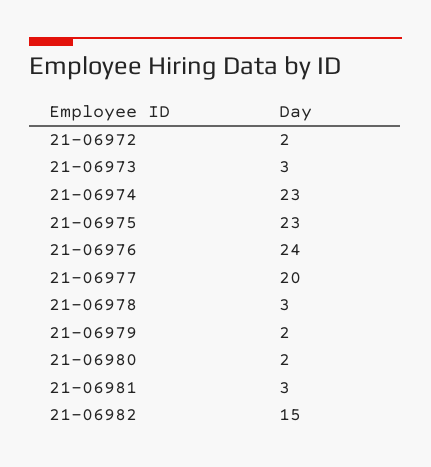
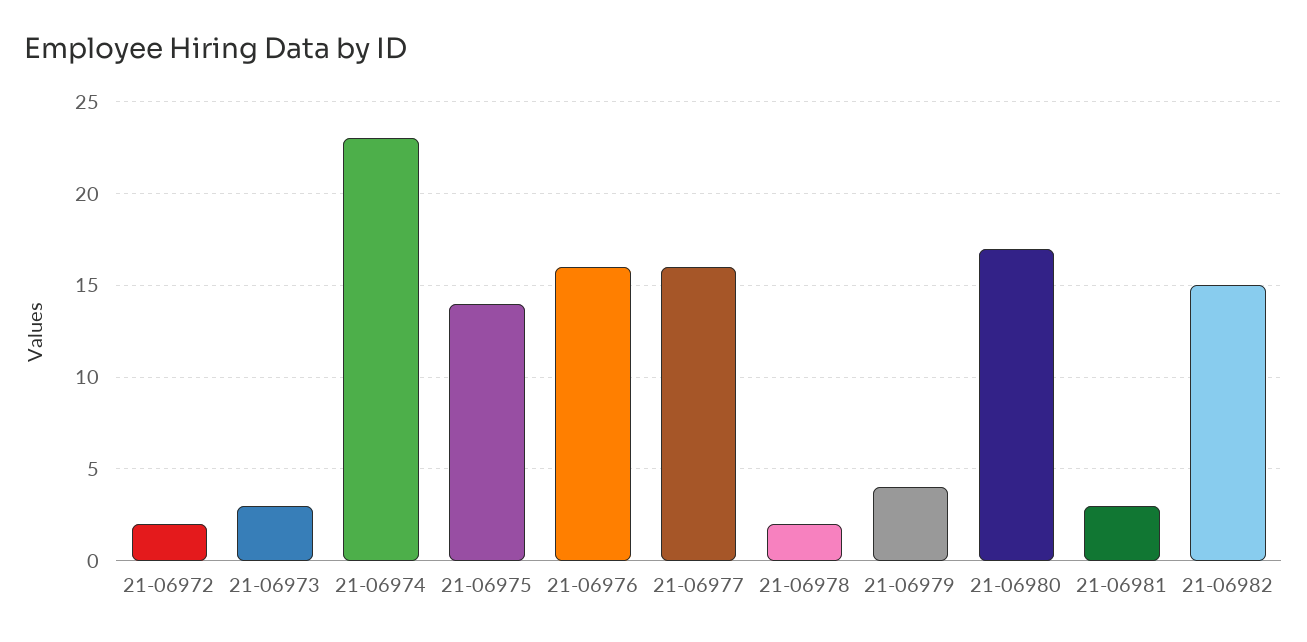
21-06975: 23 -> 14
21-06976: 24 -> 16
21-06977: 20 -> 16
21-06978: 3 -> 2
21-06979: 2 -> 4
21-06980: 2 -> 17

